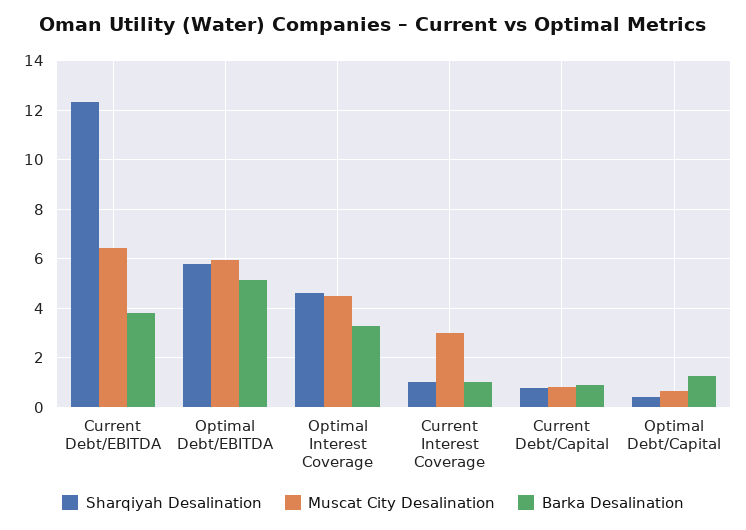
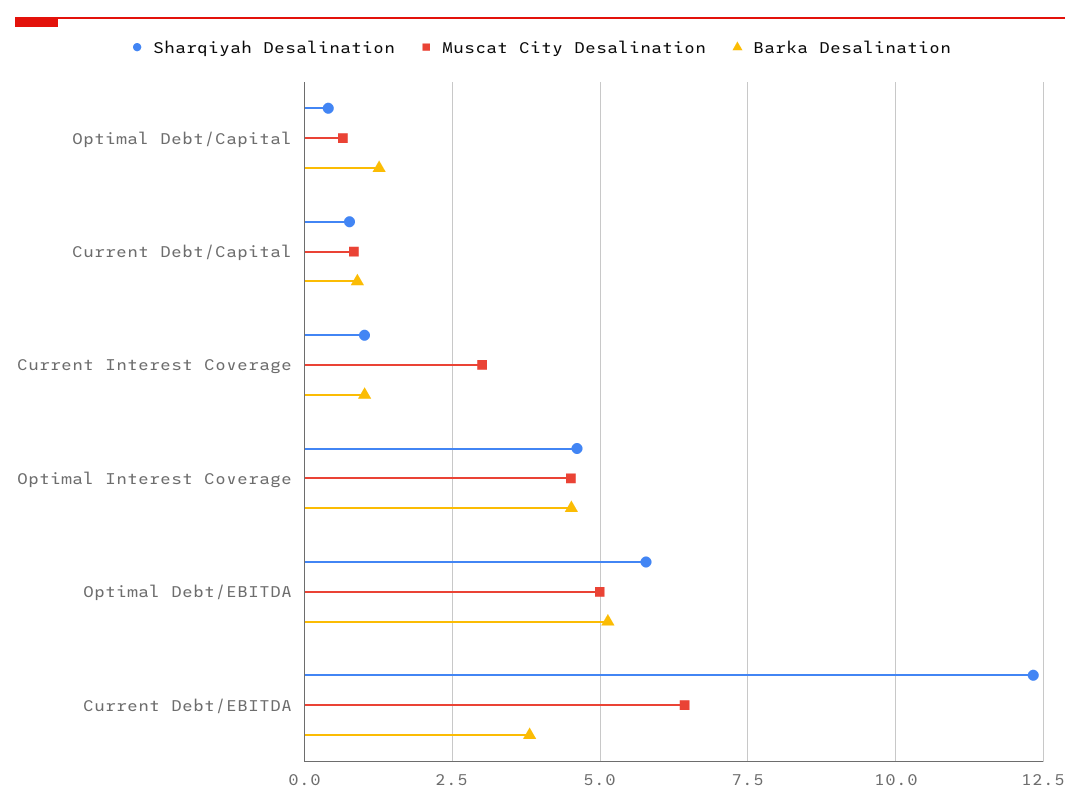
Muscat City Desalination, Optimal Debt/EBITDA: 6 -> 5
Barka Desalination, Optimal Interest Coverage: 3.25 -> 4.5

